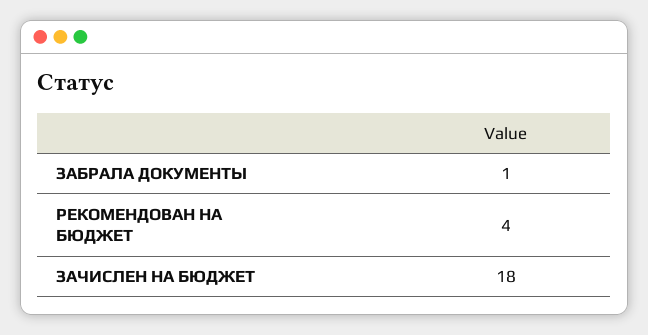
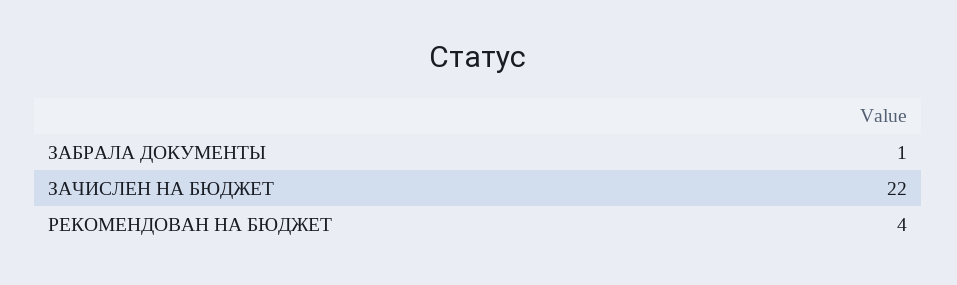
ЗАЧИСЛЕН НА БЮДЖЕТ: 18 -> 22

